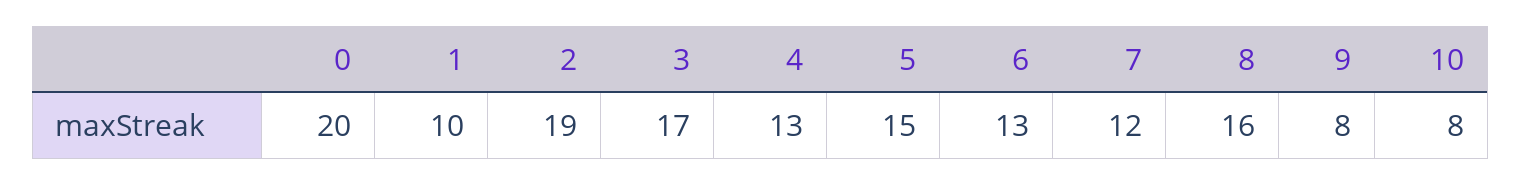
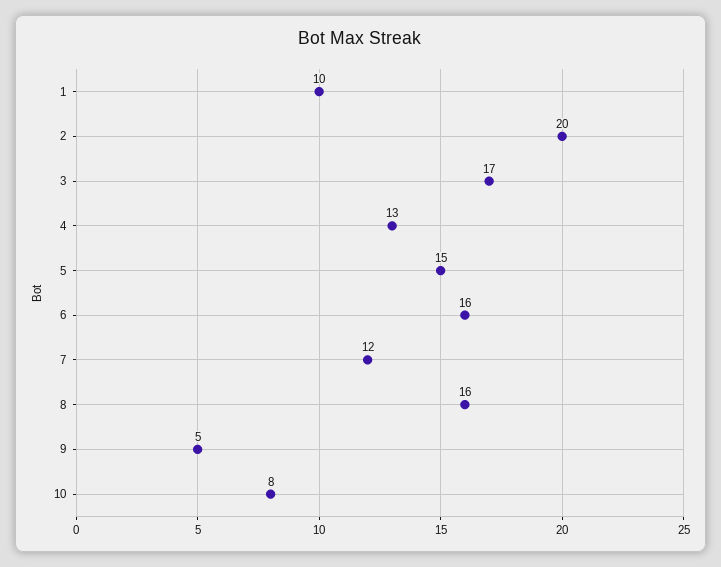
0: 20 -> none
2: 19 -> 20
6: 13 -> 16
9: 8 -> 5

